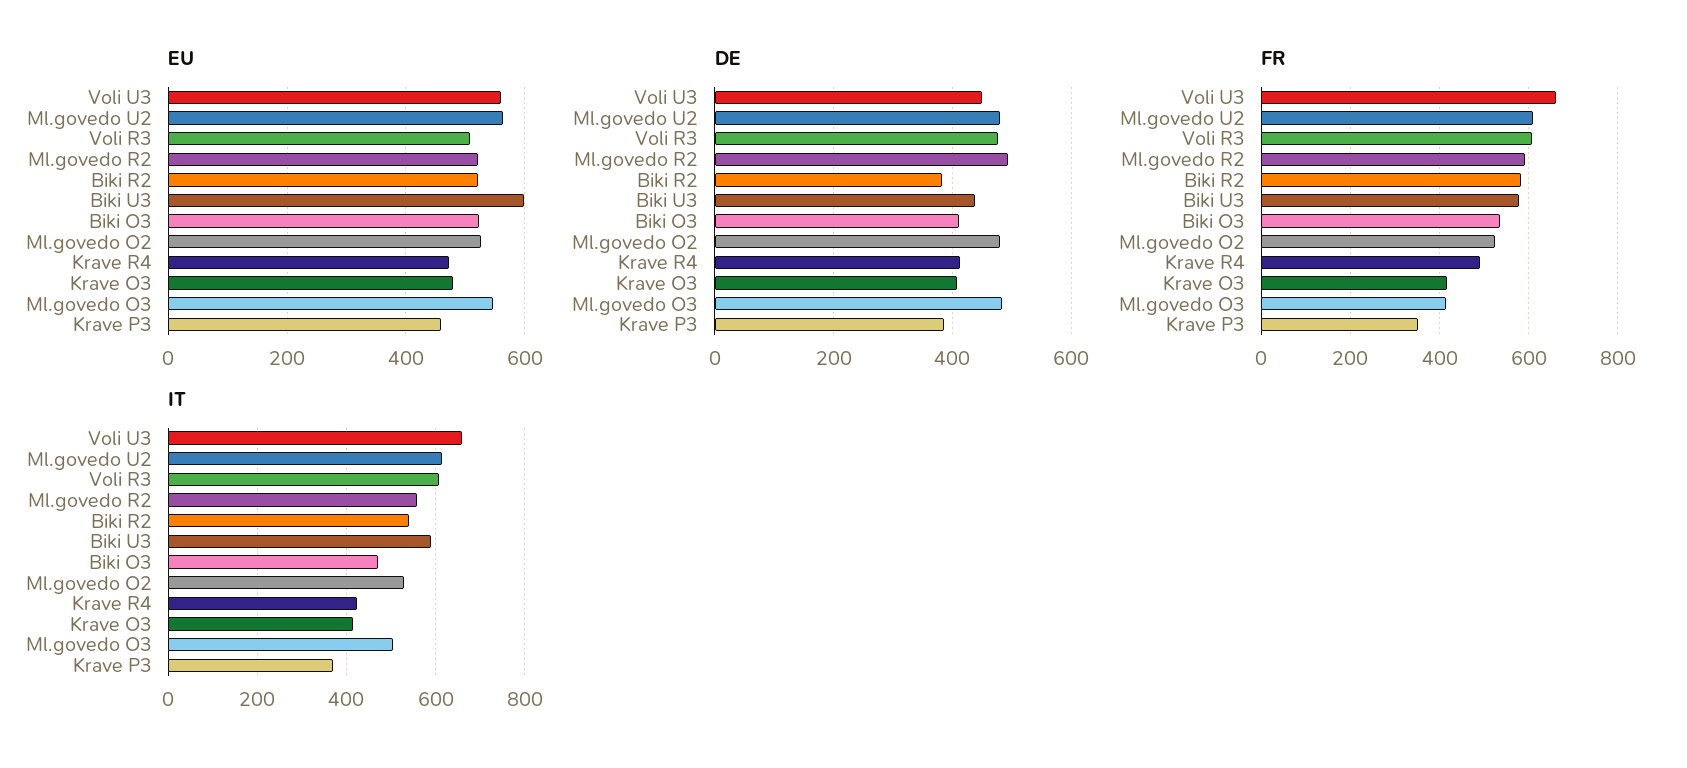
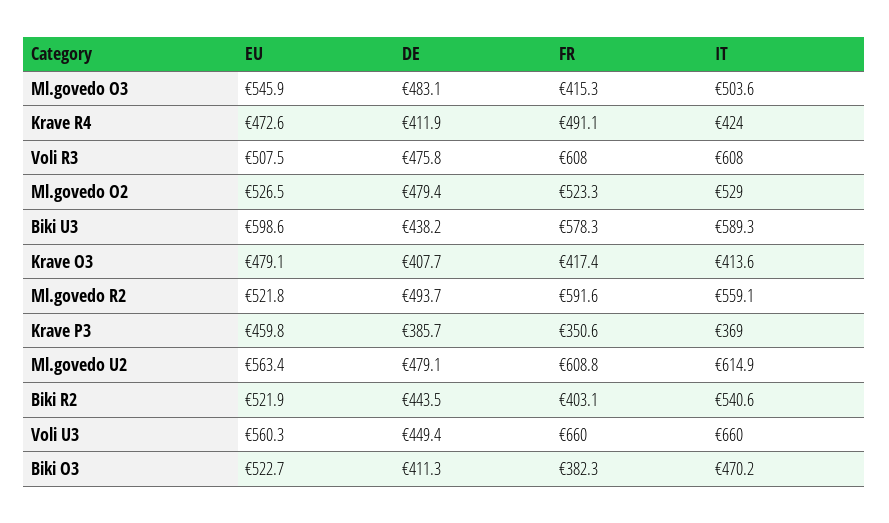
DE, Biki R2: 380 -> 443.5
FR, Biki R2: 580 -> 403.1
FR, Biki O3: 540 -> 382.3

